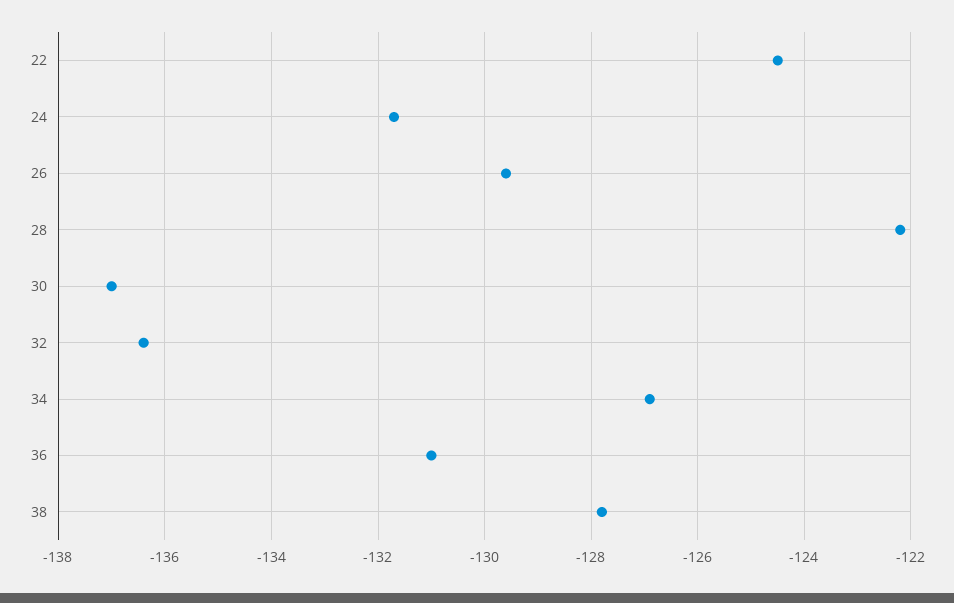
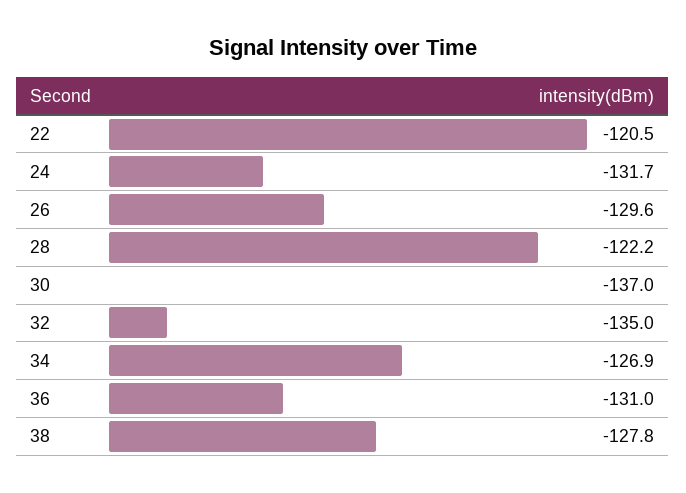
22: -124.5 -> -120.5
32: -136.5 -> -135

